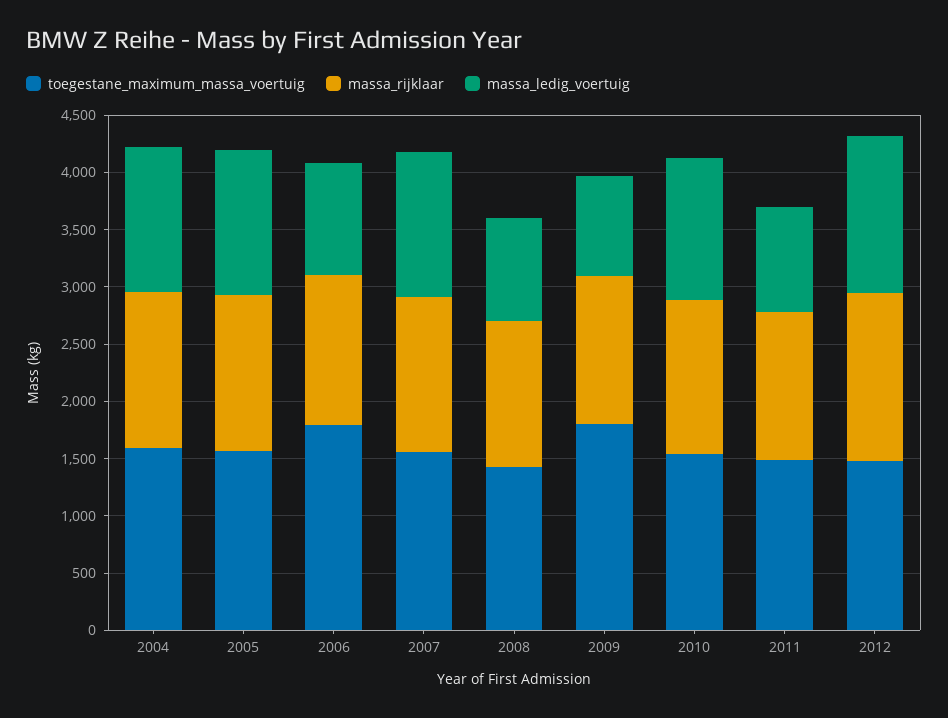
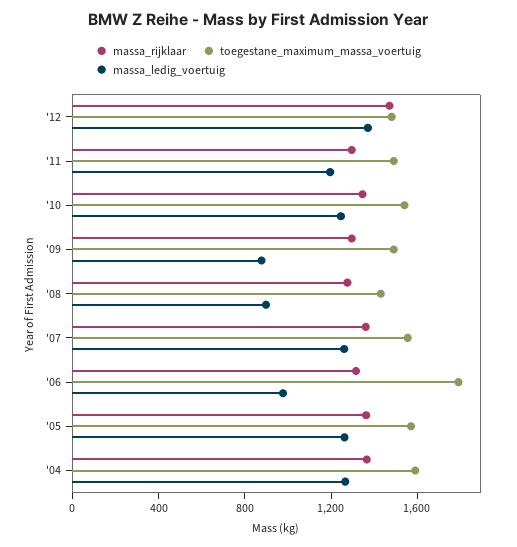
toegestane_maximum_massa_voertuig, 2009: 1800 -> 1500
massa_ledig_voertuig, 2011: 900 -> 1200

